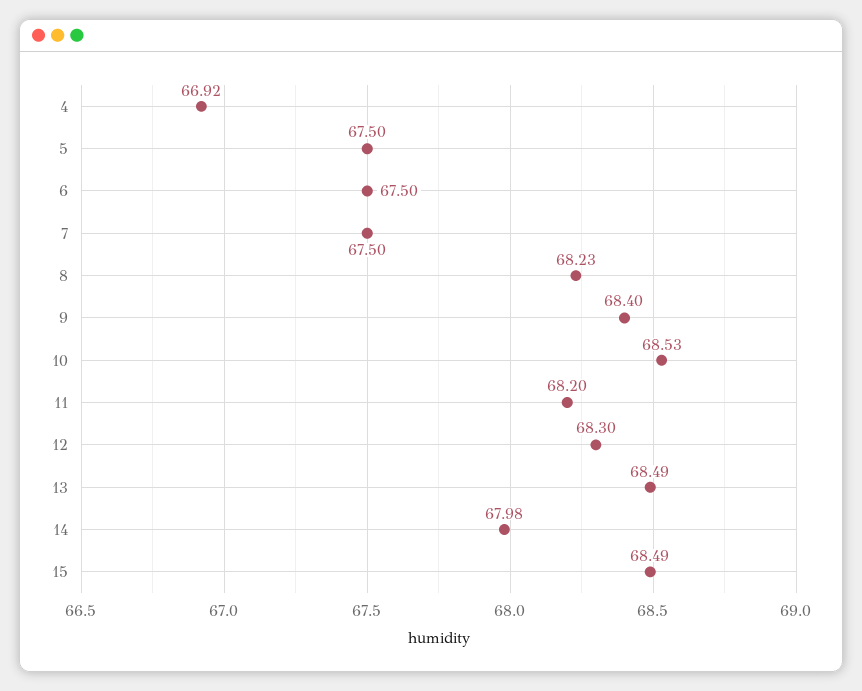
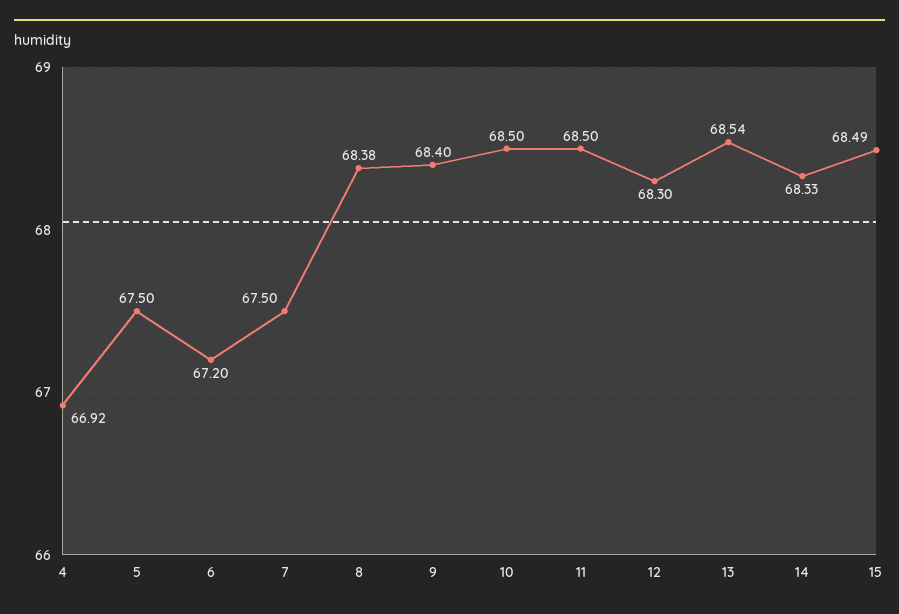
6: 67.5 -> 67.2
8: 68.23 -> 68.38
10: 68.53 -> 68.5
11: 68.2 -> 68.5
13: 68.49 -> 68.54
14: 67.98 -> 68.33

